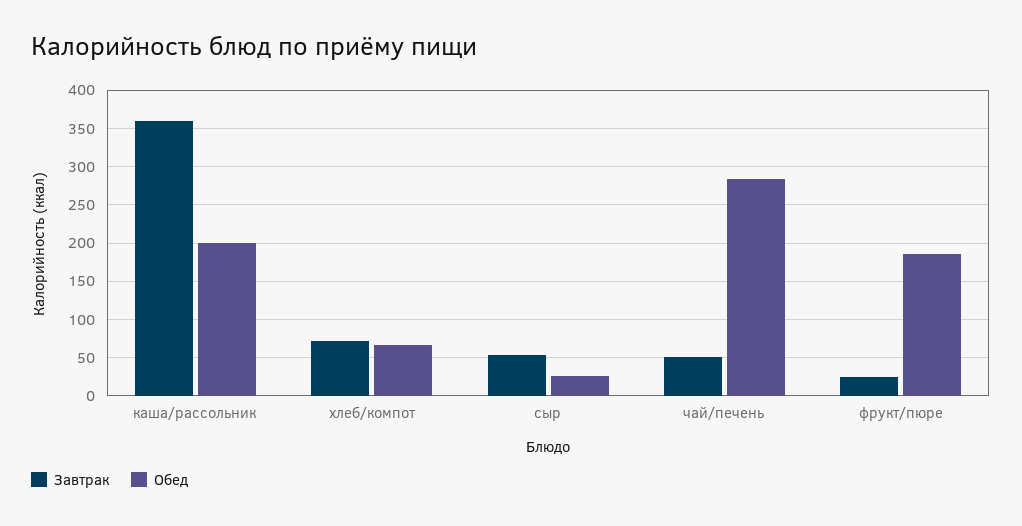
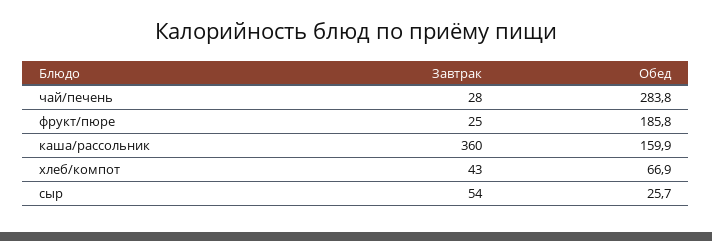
Обед, каша/рассольник: 200 -> 159.9
Завтрак, хлеб/компот: 70 -> 43
Завтрак, чай/печень: 50 -> 28

